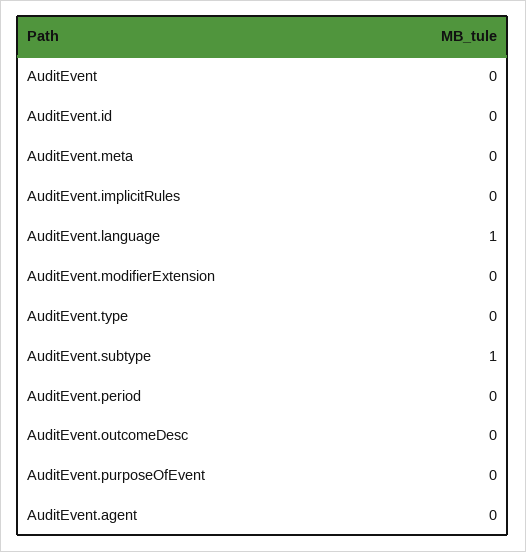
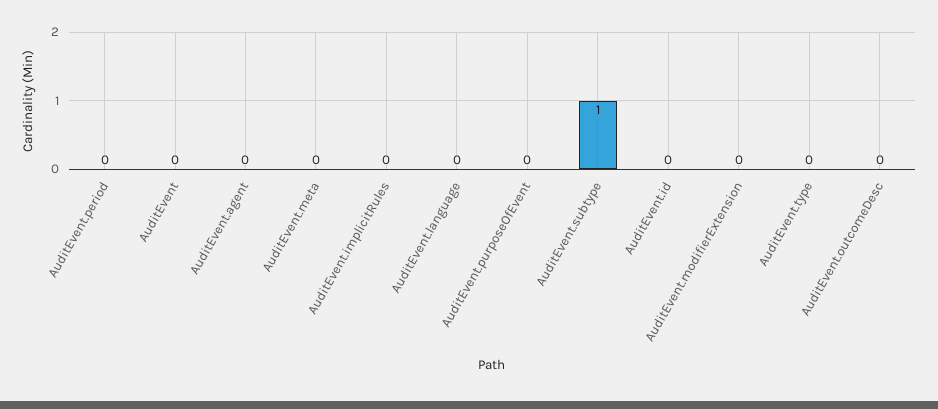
AuditEvent.language: 1 -> 0

